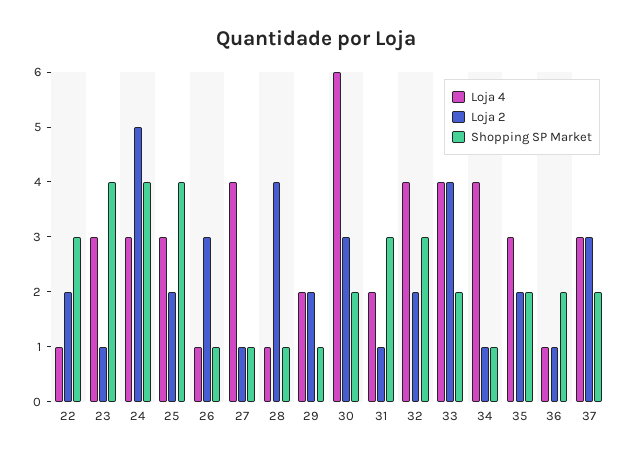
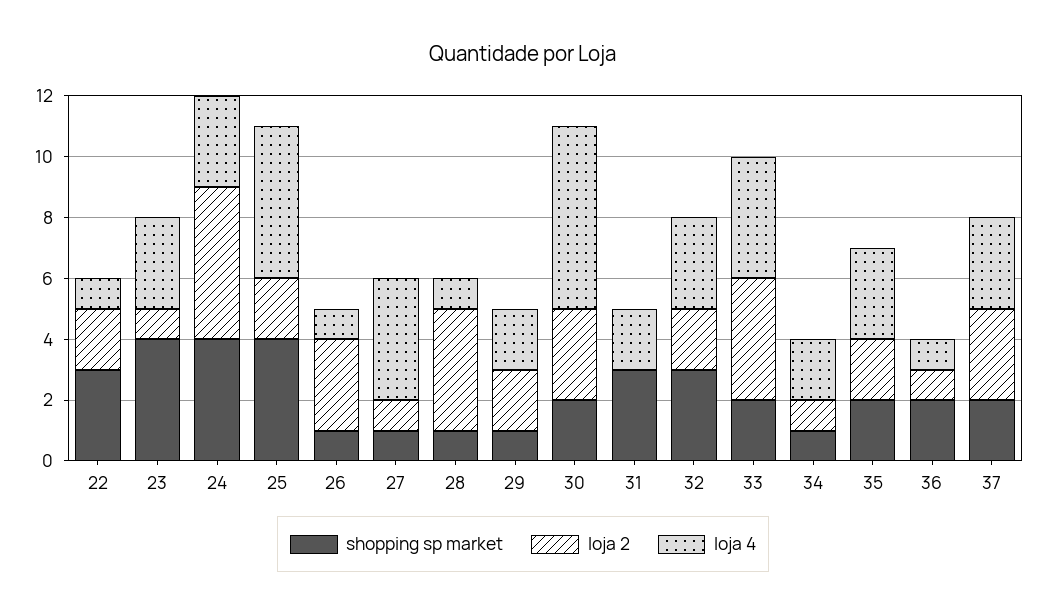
Loja 4, 25: 3 -> 5
Loja 2, 31: 1 -> 0
Loja 4, 32: 4 -> 3
Loja 4, 34: 4 -> 2

